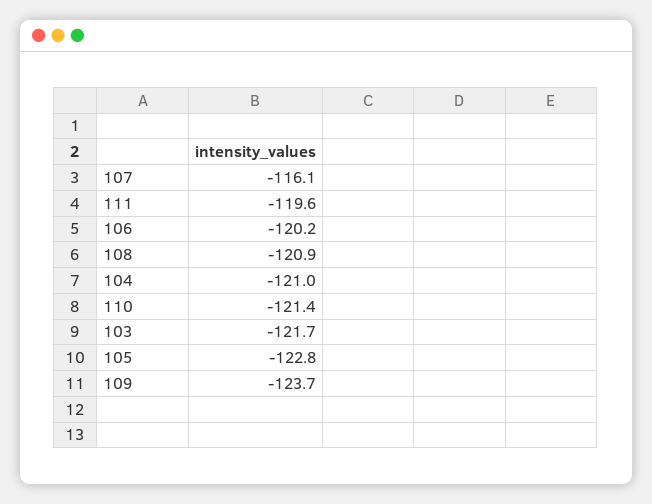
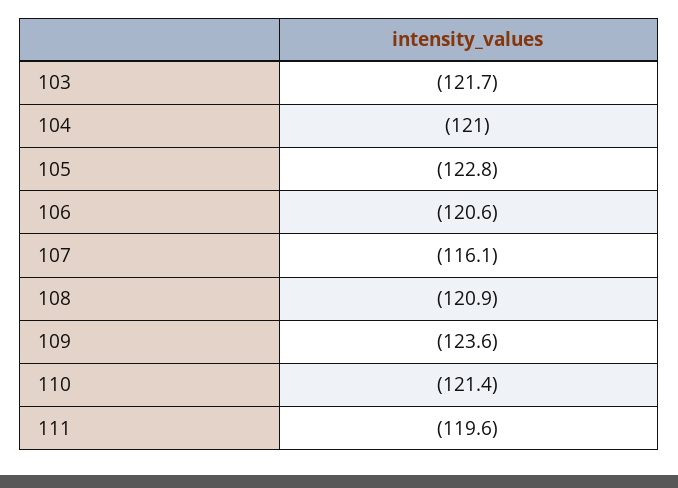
106: -120.2 -> -120.6
109: -123.7 -> -123.6

